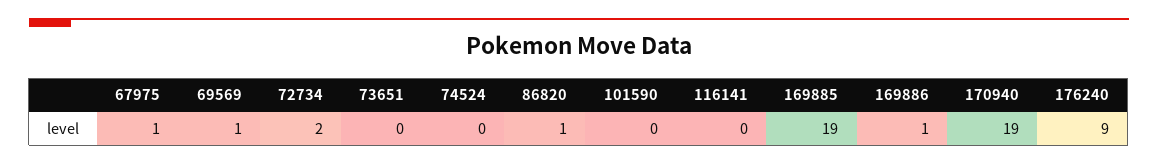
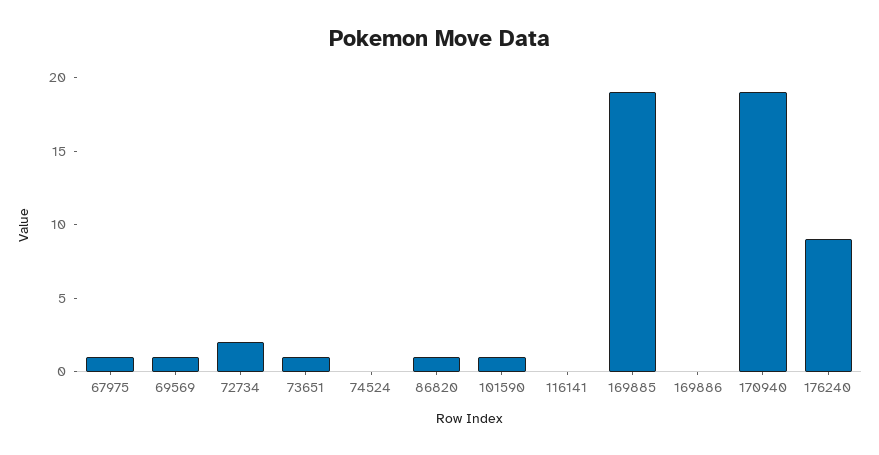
73651: 0 -> 1
101590: 0 -> 1
169886: 1 -> 0

